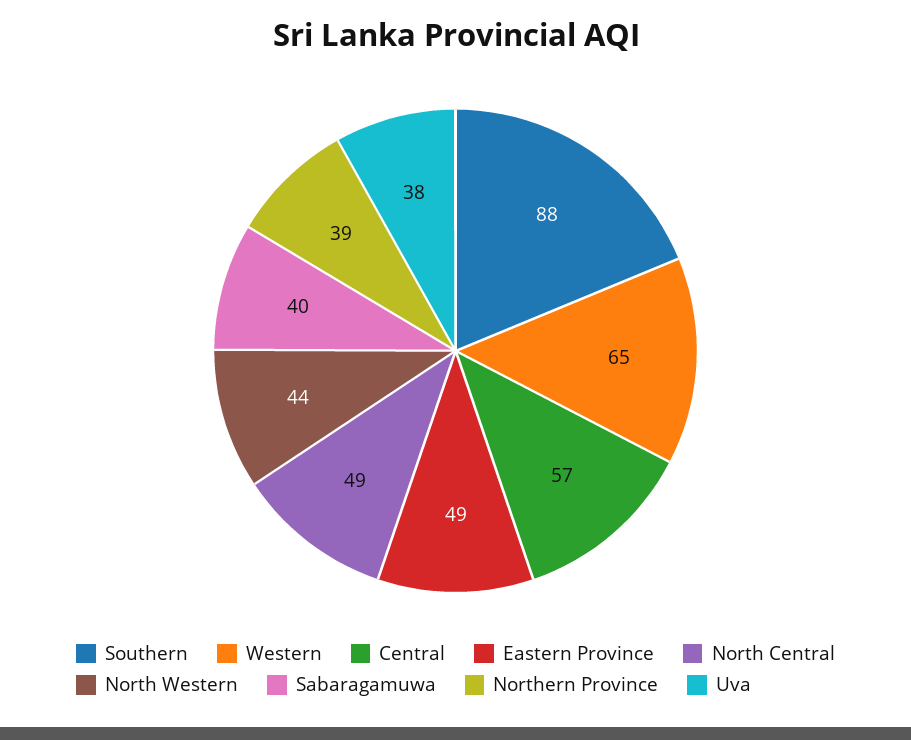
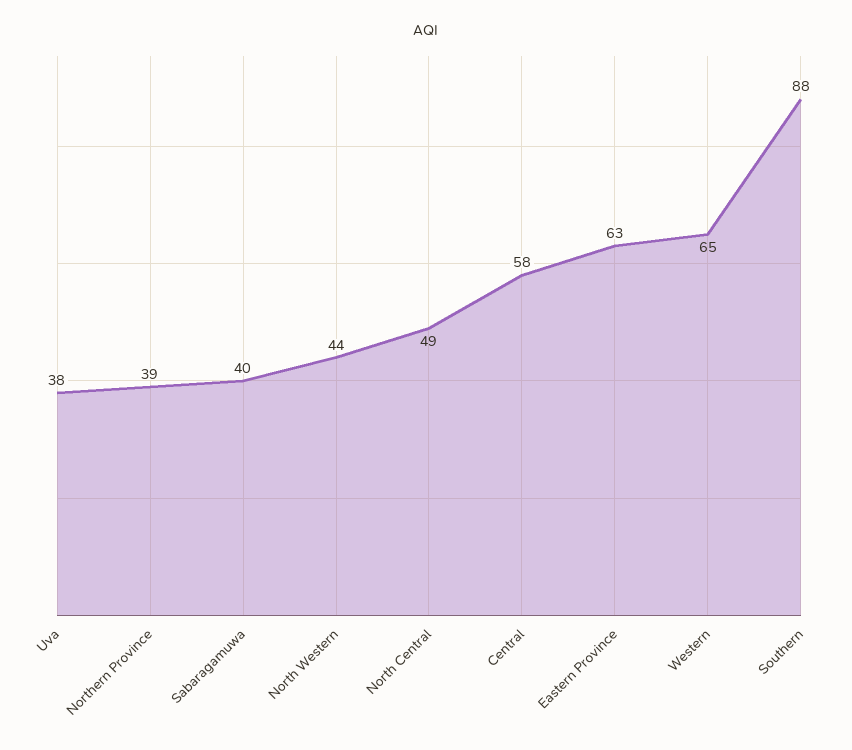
Central: 57 -> 58
Eastern Province: 49 -> 63

